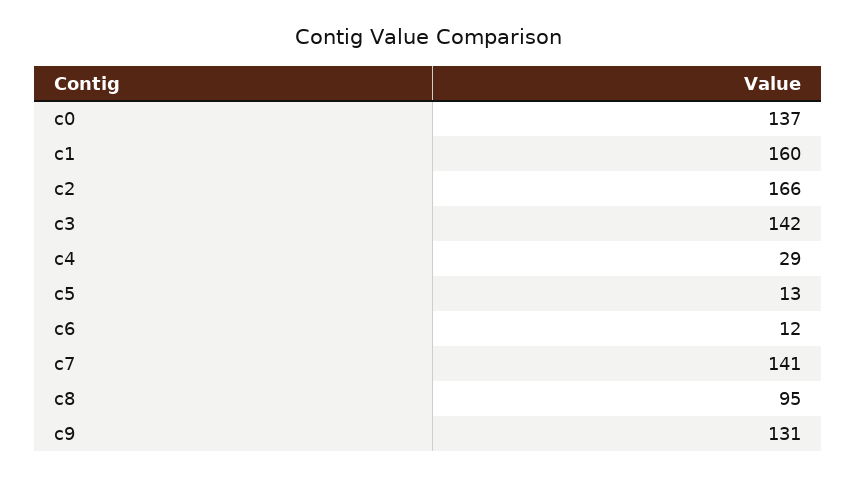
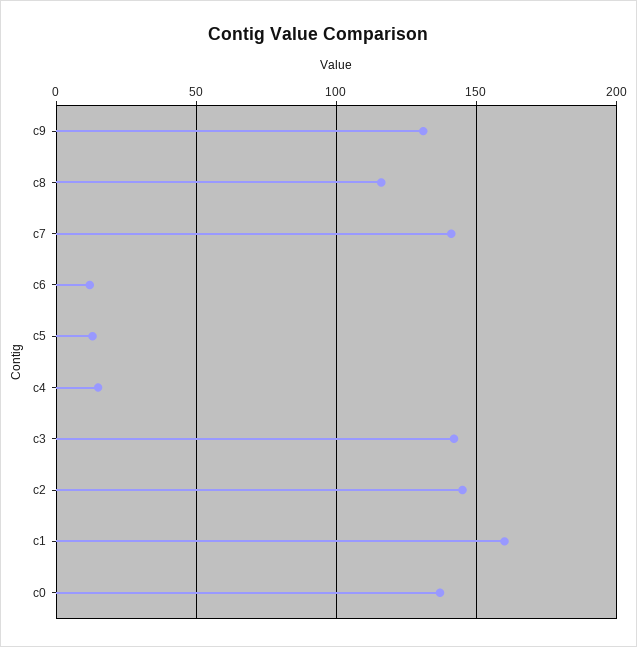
c2: 166 -> 145
c4: 29 -> 15
c8: 95 -> 115

